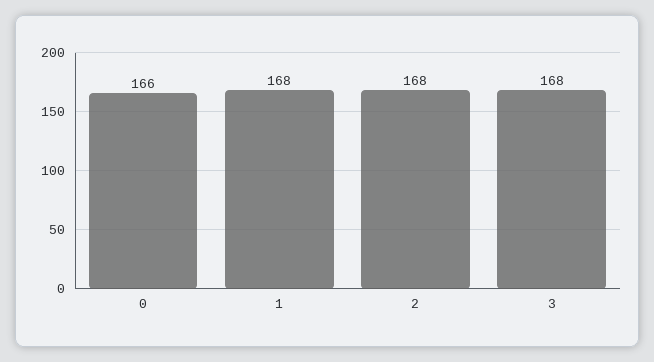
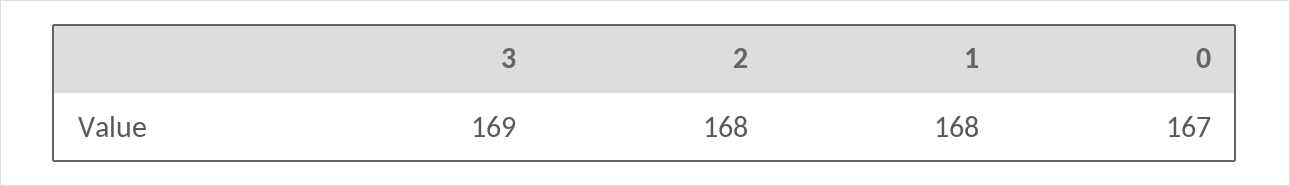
0: 166 -> 167
3: 168 -> 169

